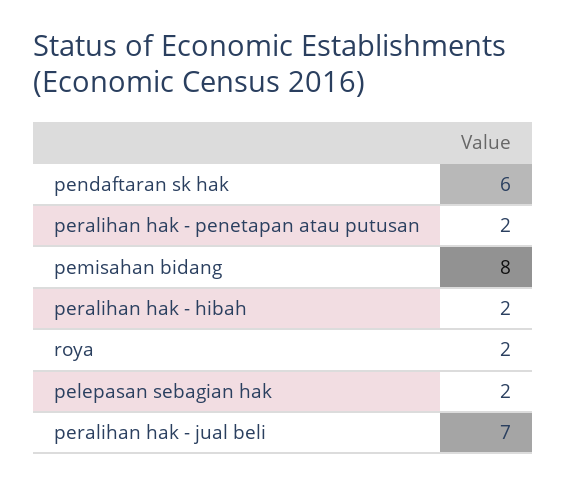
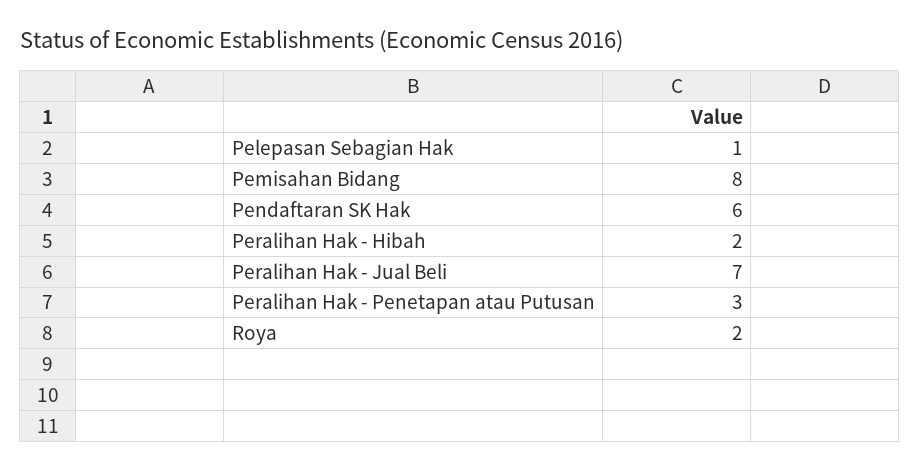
peralihan hak - penetapan atau putusan: 2 -> 3
pelepasan sebagian hak: 2 -> 1

